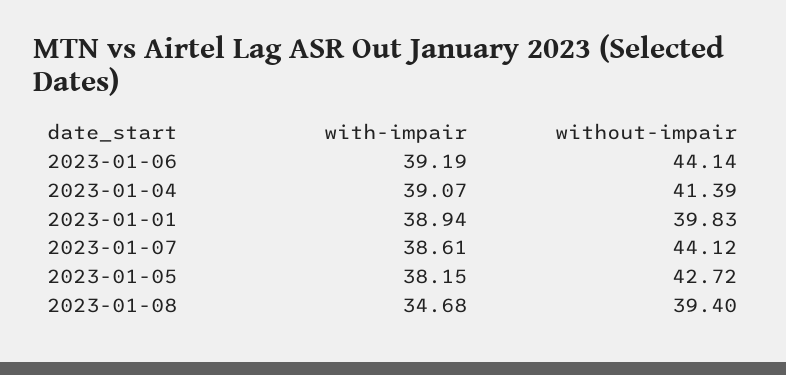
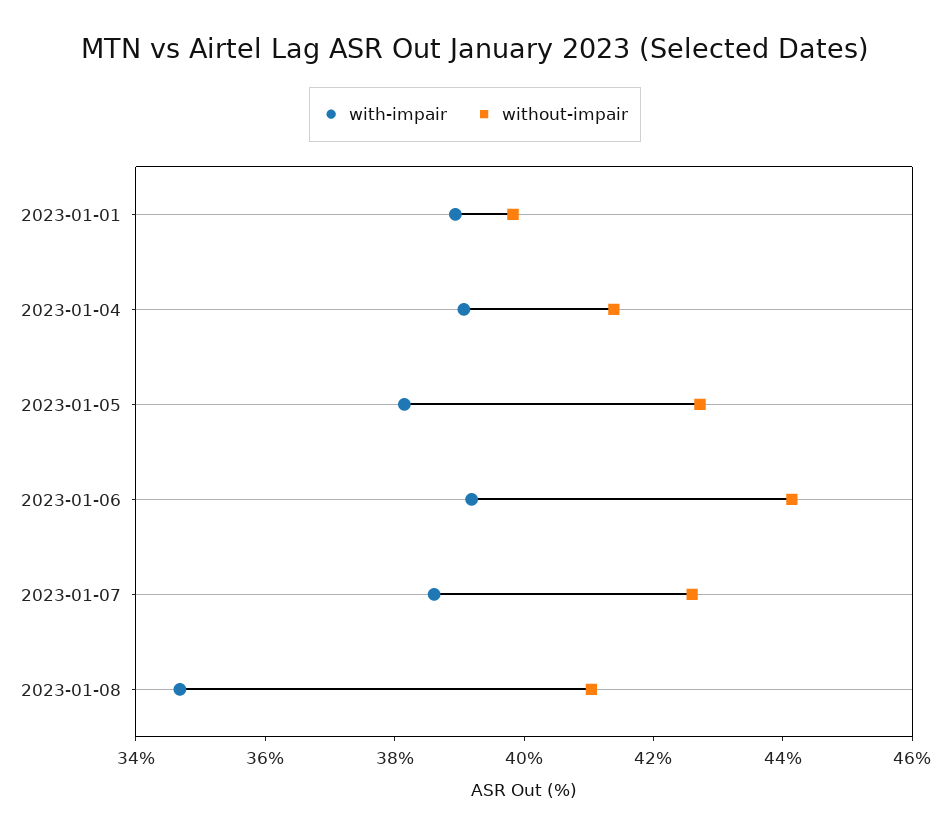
without-impair, 2023-01-07: 44.12 -> 42.5
without-impair, 2023-01-08: 39.4 -> 41

